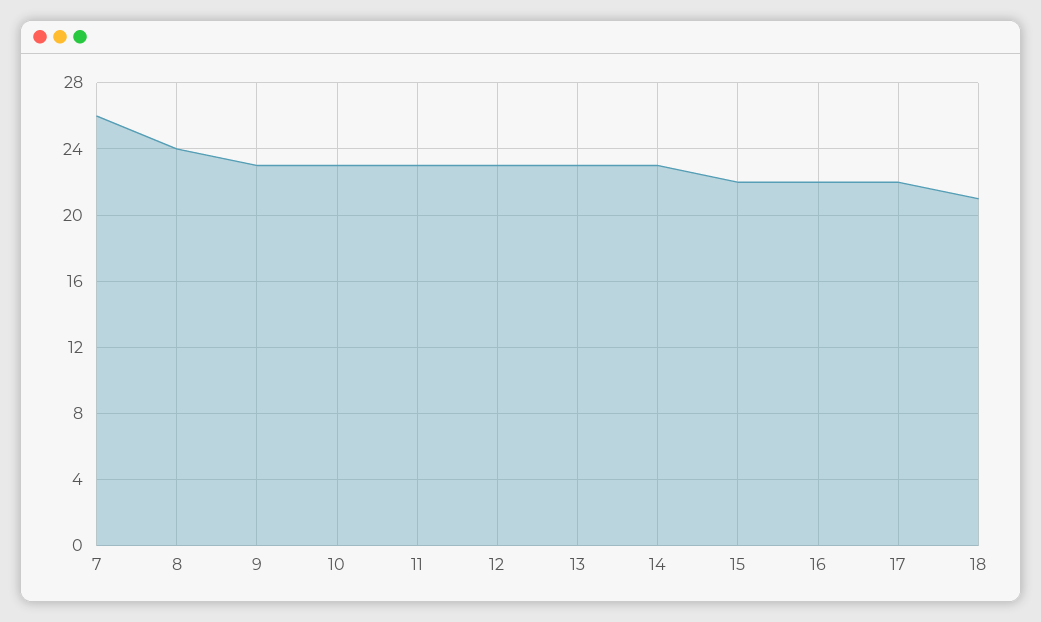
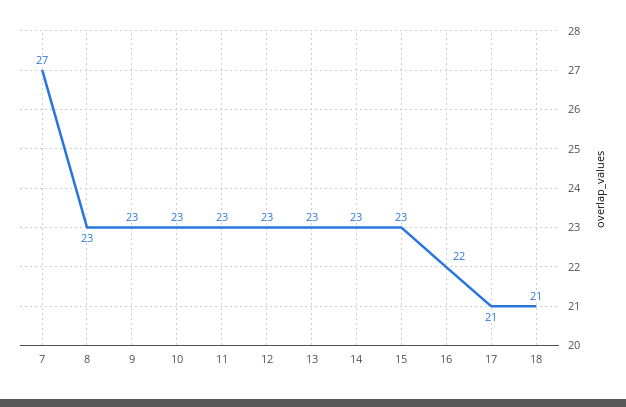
7: 26 -> 27
8: 24 -> 23
15: 22 -> 23
17: 22 -> 21

